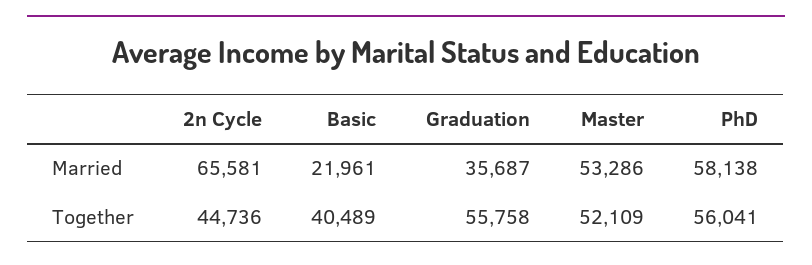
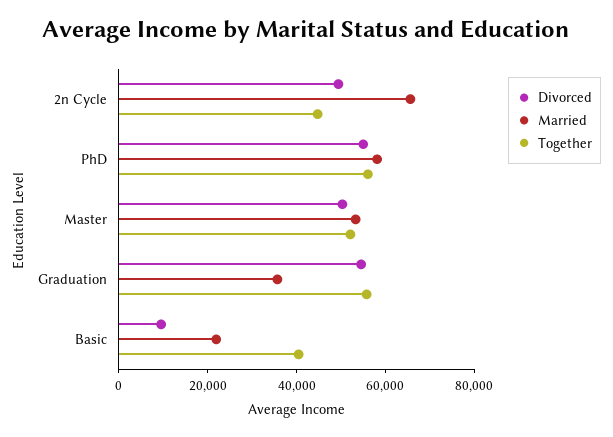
Divorced, 2n Cycle: none -> 50000
Divorced, PhD: none -> 55000
Divorced, Master: none -> 50000
Divorced, Graduation: none -> 55000
Divorced, Basic: none -> 10000

